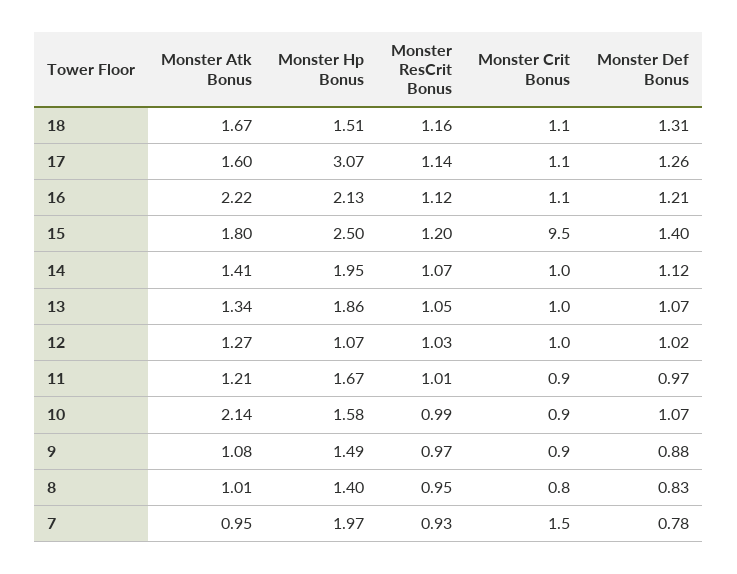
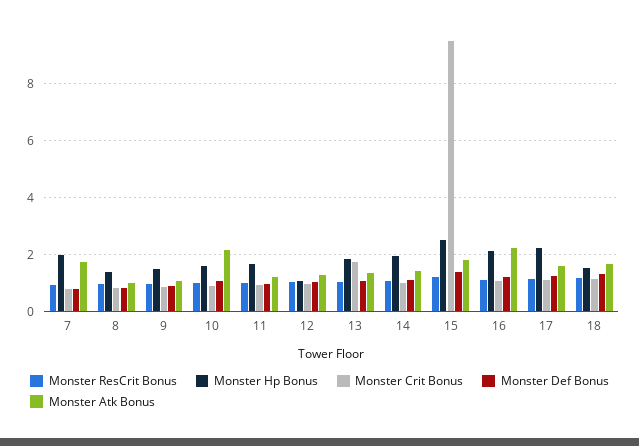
Monster Hp Bonus, 17: 3.07 -> 2.25
Monster Crit Bonus, 13: 1 -> 1.75
Monster Atk Bonus, 7: 0.95 -> 1.75
Monster Crit Bonus, 7: 1.5 -> 0.75

